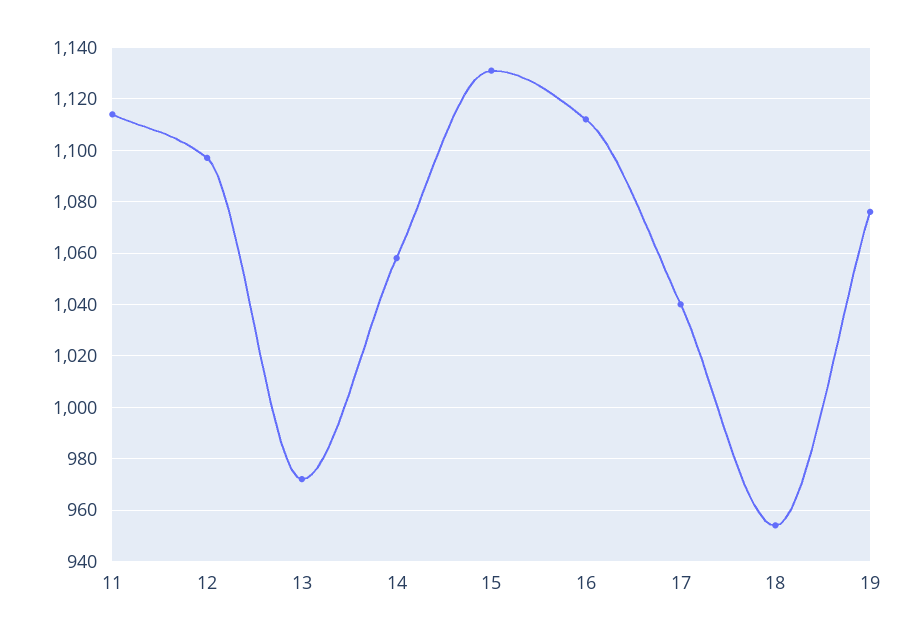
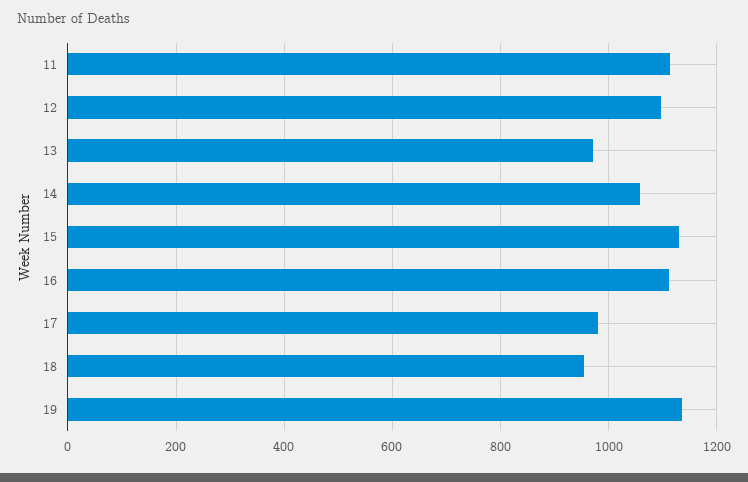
17: 1040 -> 980
19: 1075 -> 1140

